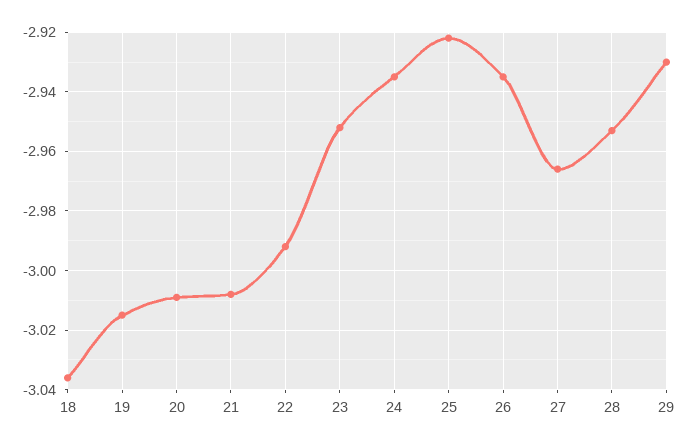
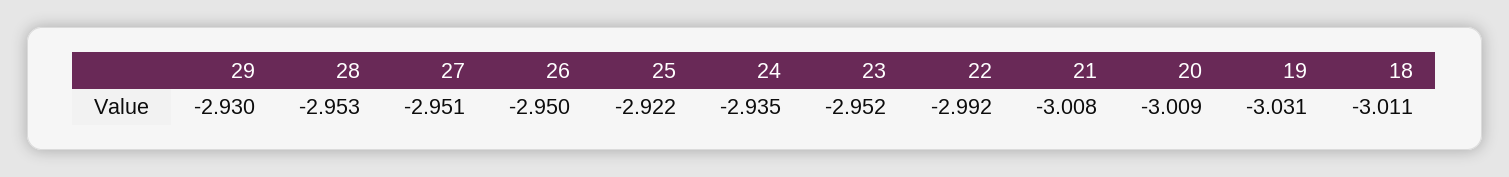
18: -3.035 -> -3.011
19: -3.015 -> -3.031
26: -2.935 -> -2.95
27: -2.965 -> -2.951

